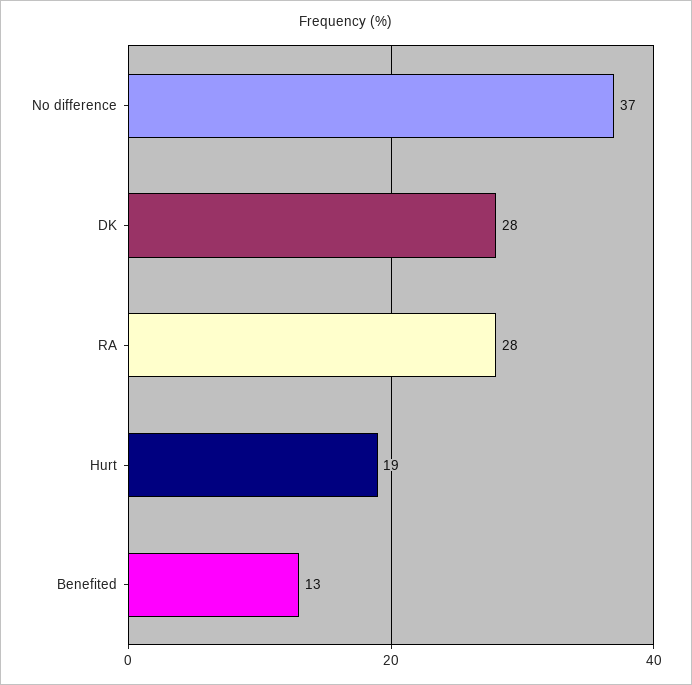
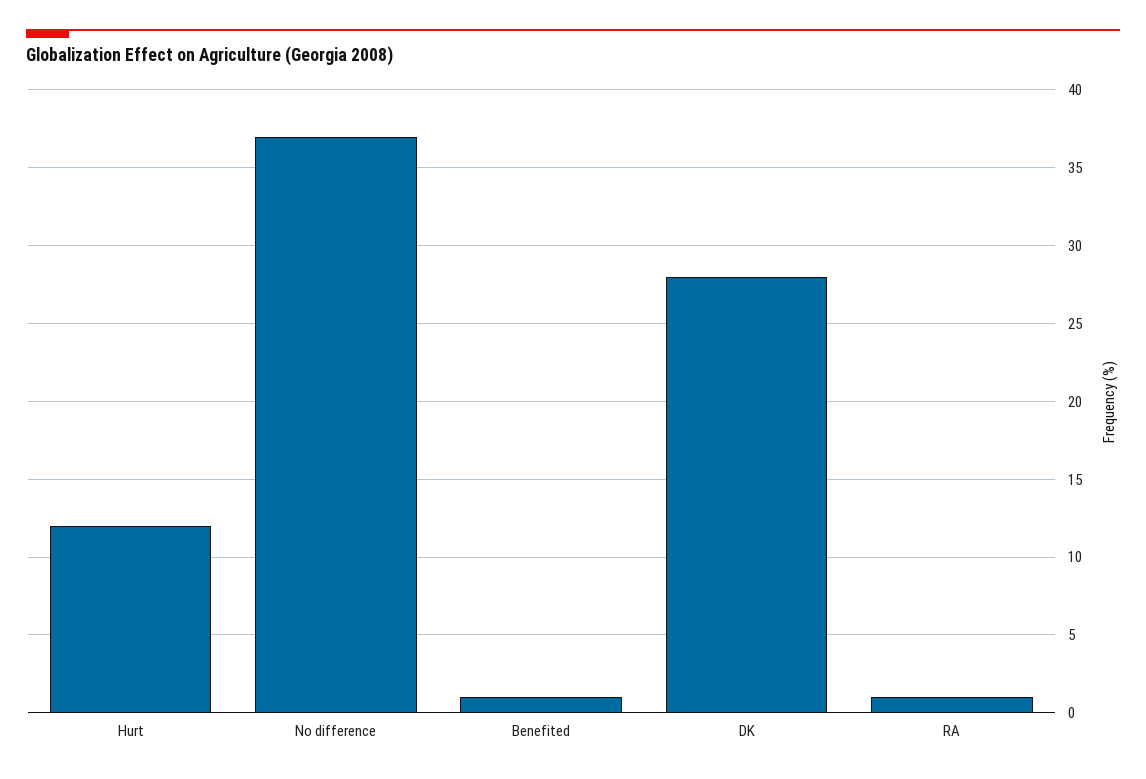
RA: 28 -> 1
Hurt: 19 -> 12
Benefited: 13 -> 1

